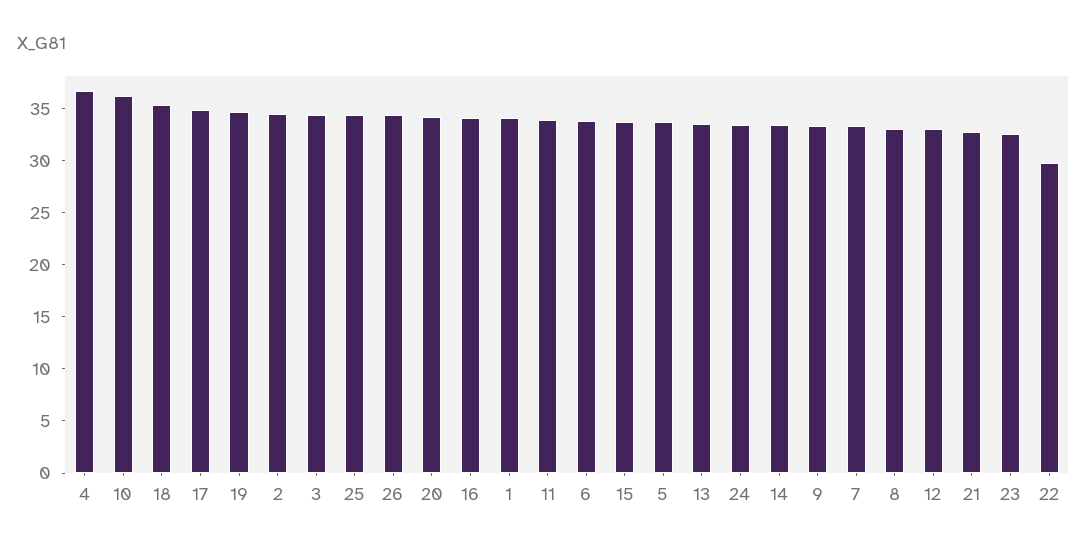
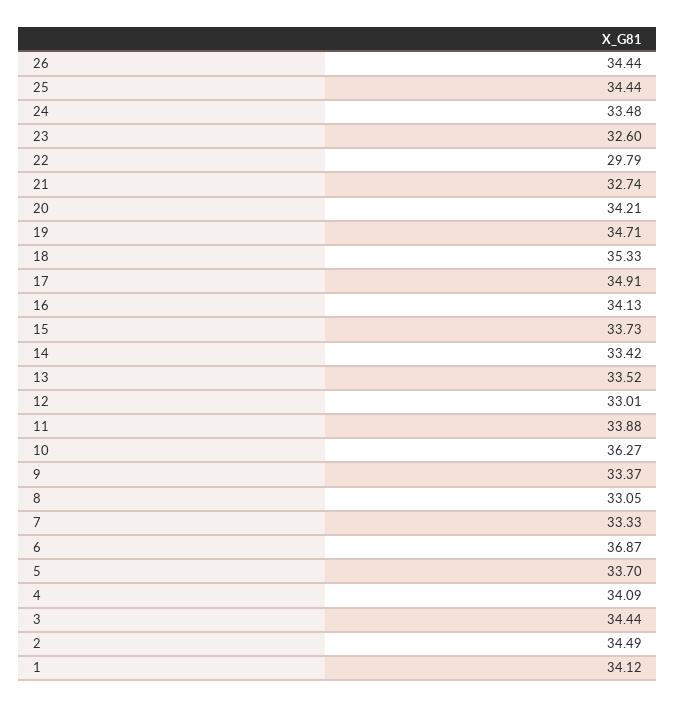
4: 37 -> 34.09
6: 34 -> 36.87

